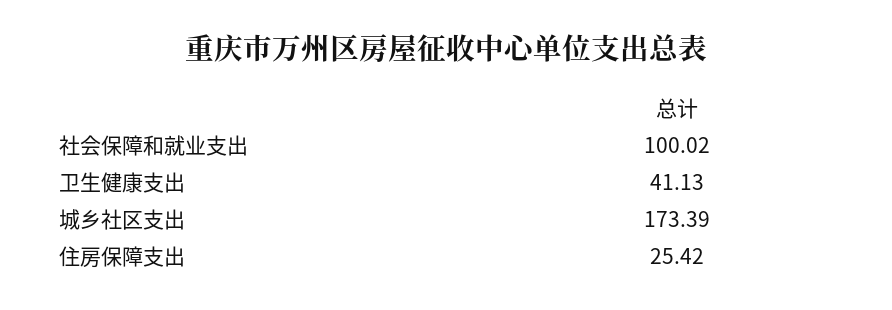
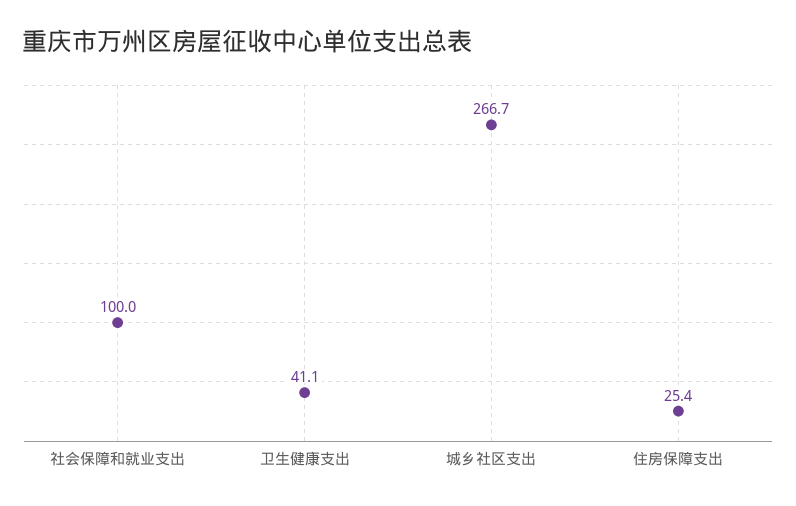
城乡社区支出: 173.39 -> 266.7

